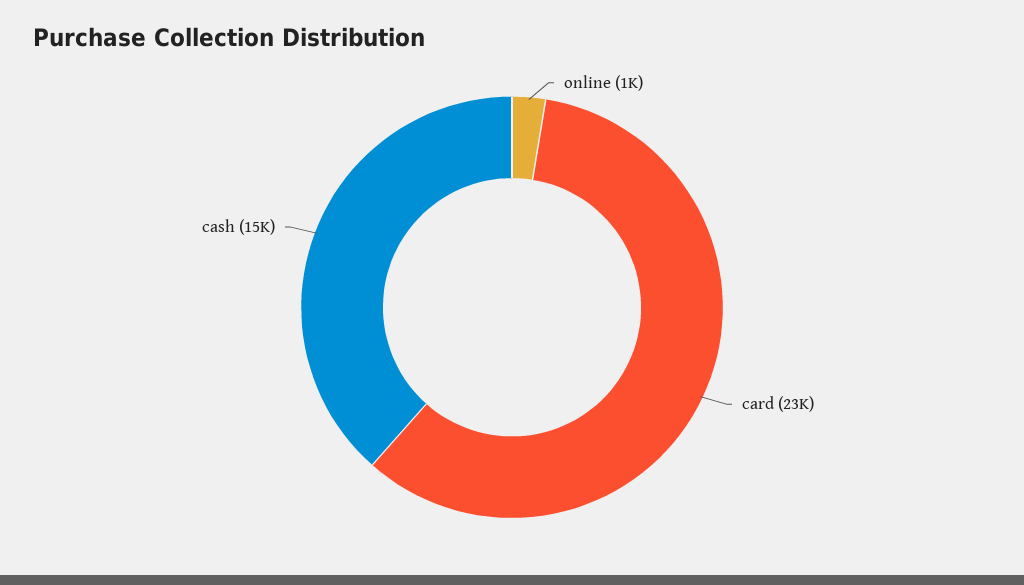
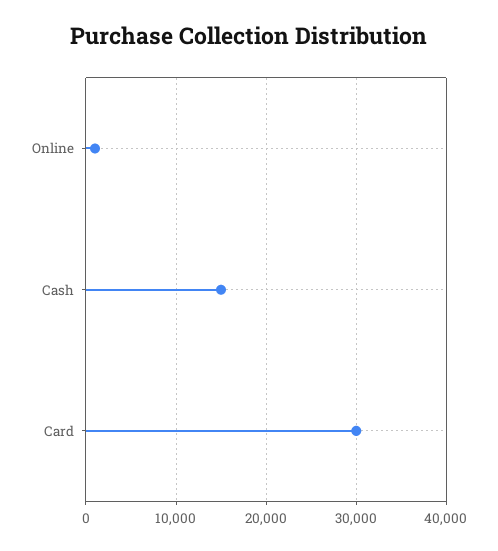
card: 23000 -> 30000

